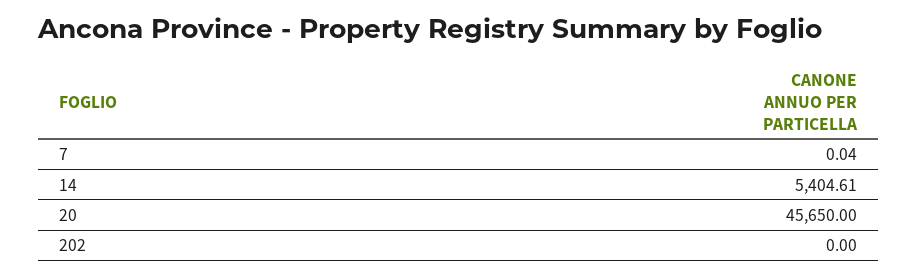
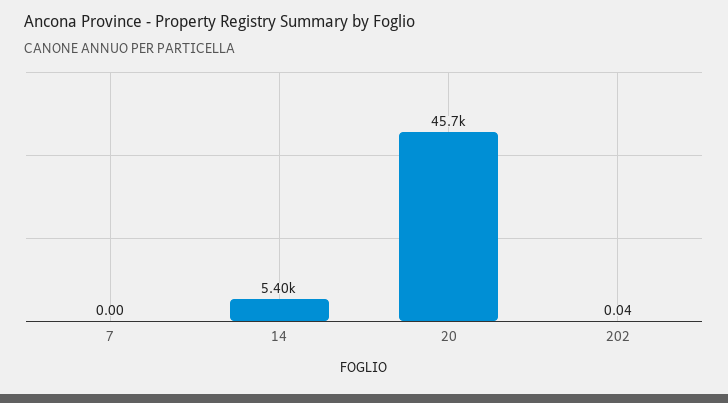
7: 0.04 -> 0
202: 0 -> 0.04

